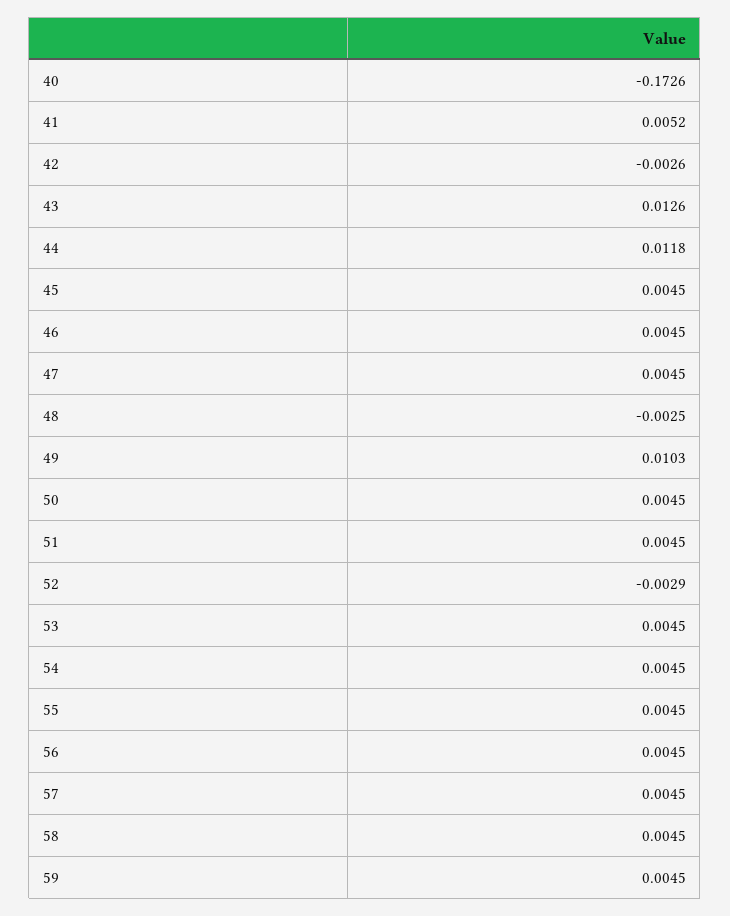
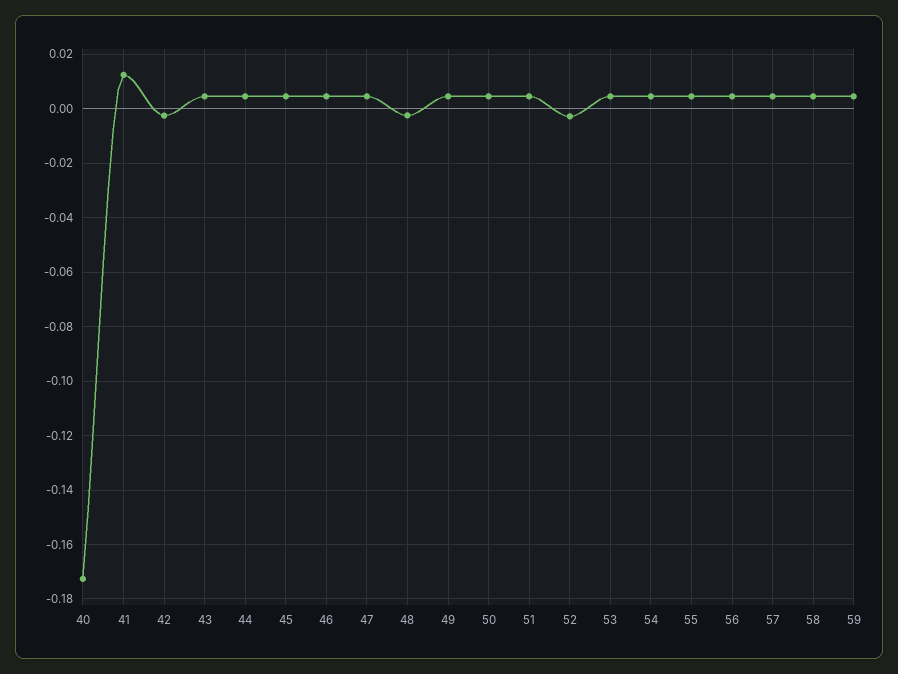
41: 0.0052 -> 0.0125
43: 0.0126 -> 0.005
44: 0.0118 -> 0.005
49: 0.0103 -> 0.005

